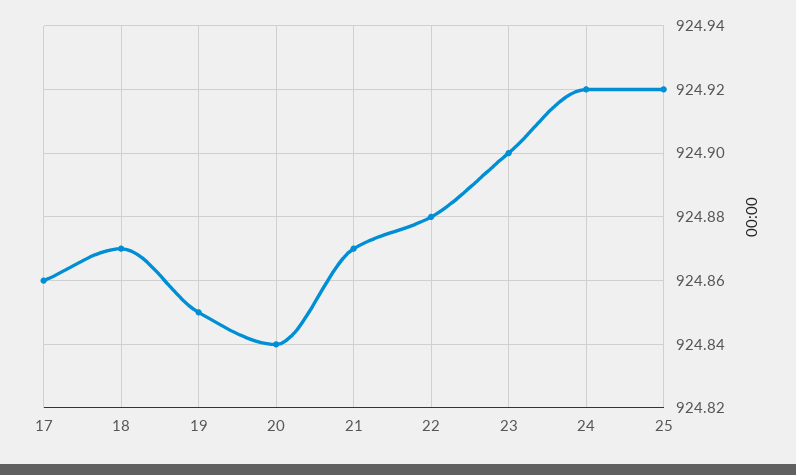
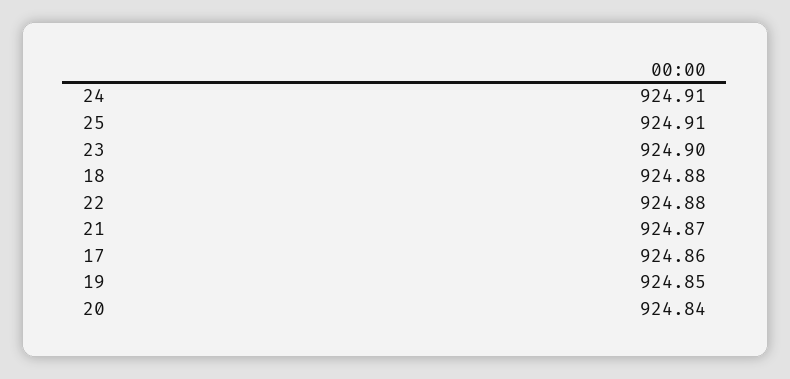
18: 924.87 -> 924.88
24: 924.92 -> 924.91
25: 924.92 -> 924.91

